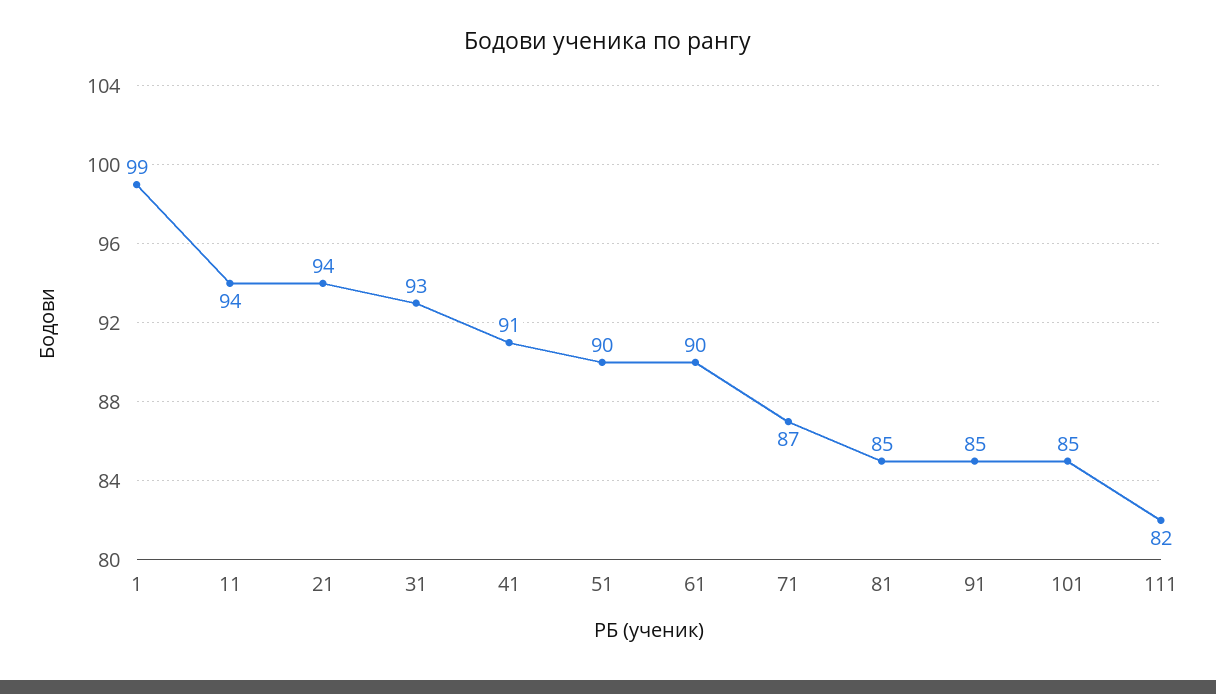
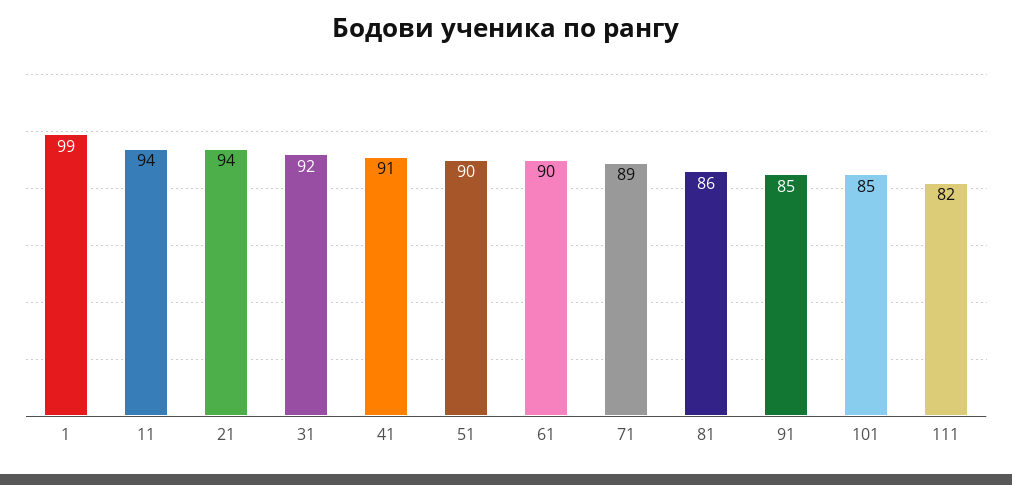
31: 93 -> 92
71: 87 -> 89
81: 85 -> 86

